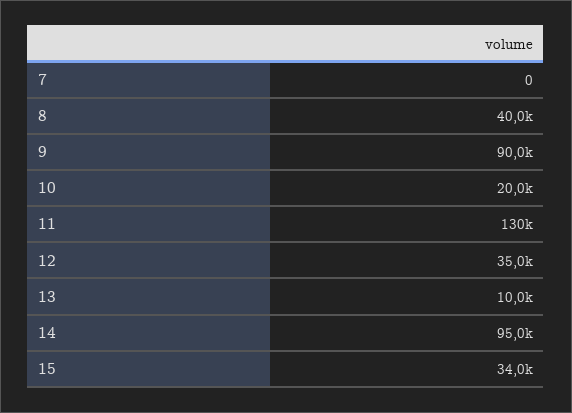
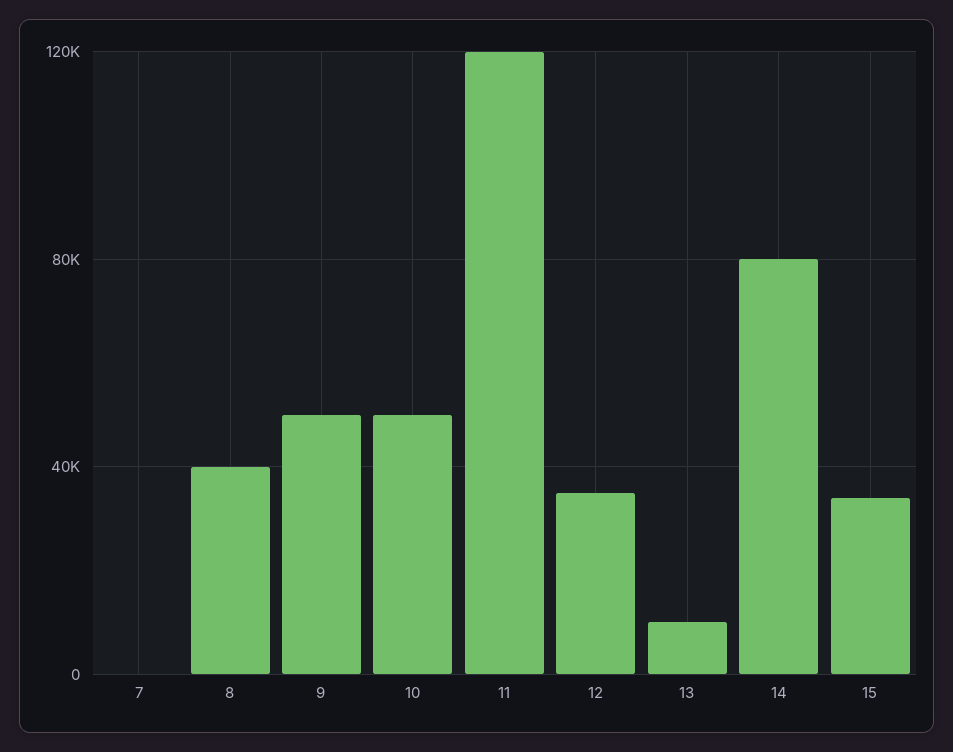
9: 90000 -> 50000
10: 20000 -> 50000
11: 130000 -> 120000
14: 95000 -> 80000

